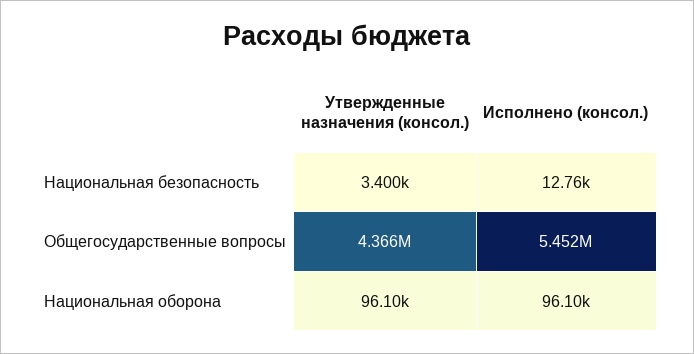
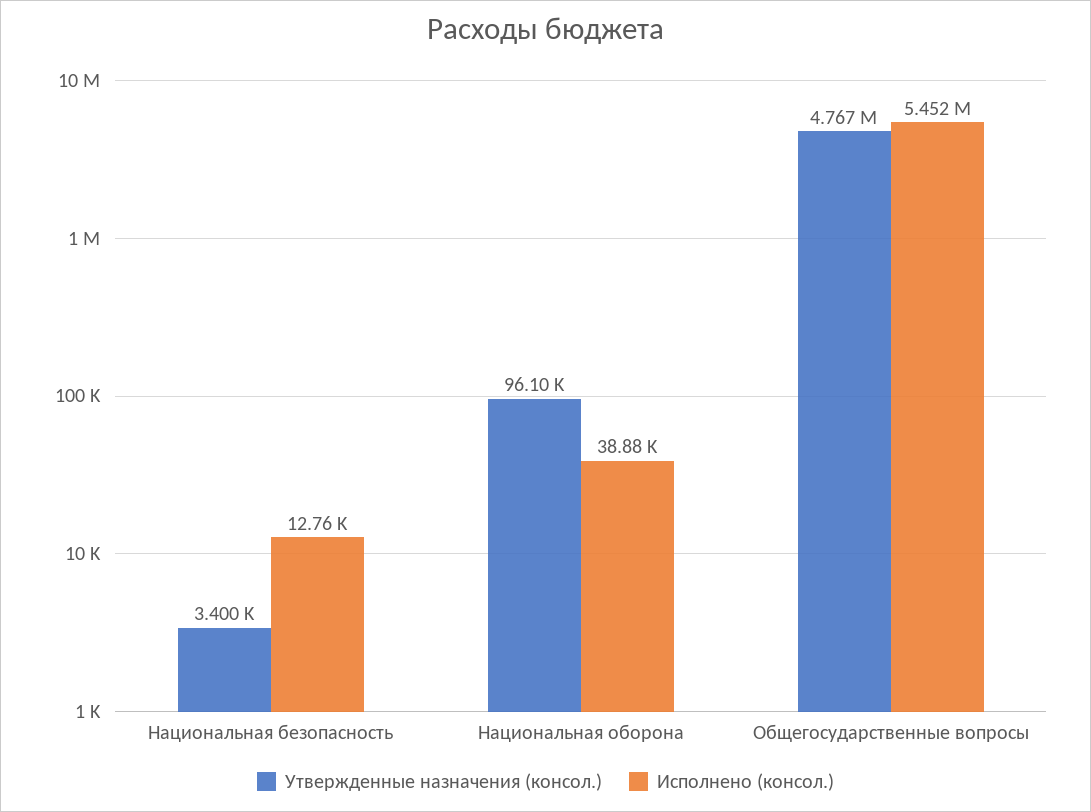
Утвержденные назначения (консол.), Общегосударственные вопросы: 4366000 -> 4767000
Исполнено (консол.), Национальная оборона: 96100 -> 38880

